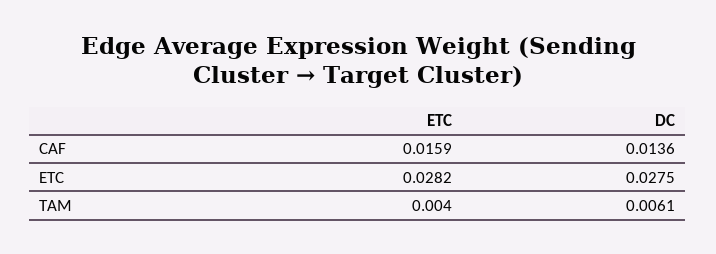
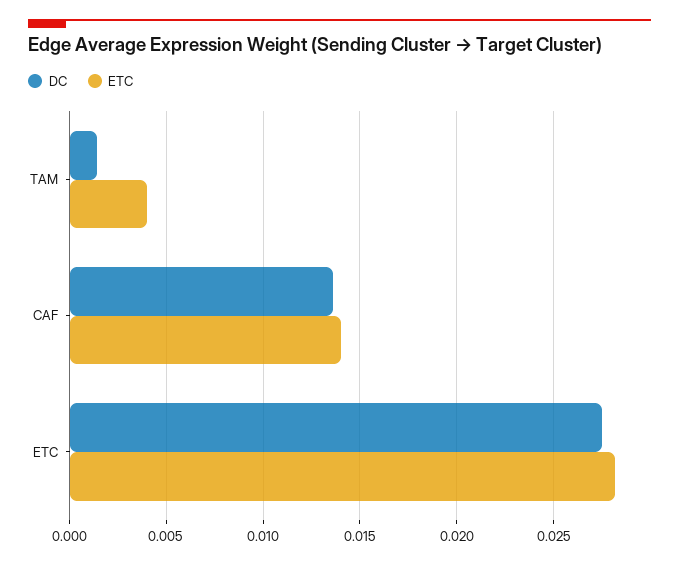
ETC, CAF: 0.0159 -> 0.014
DC, TAM: 0.0061 -> 0.0015

